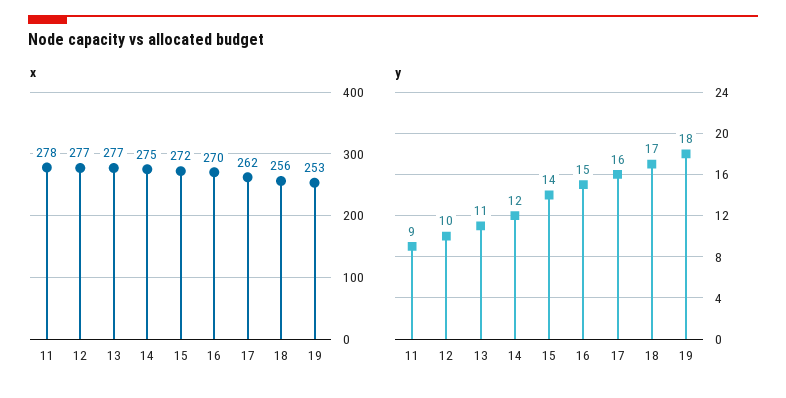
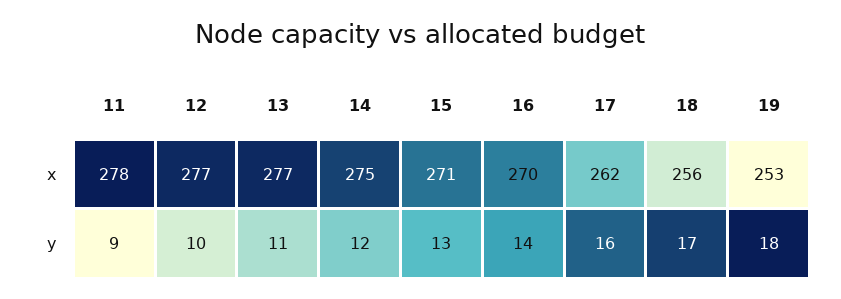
x, 15: 272 -> 271
y, 15: 14 -> 13
y, 16: 15 -> 14

